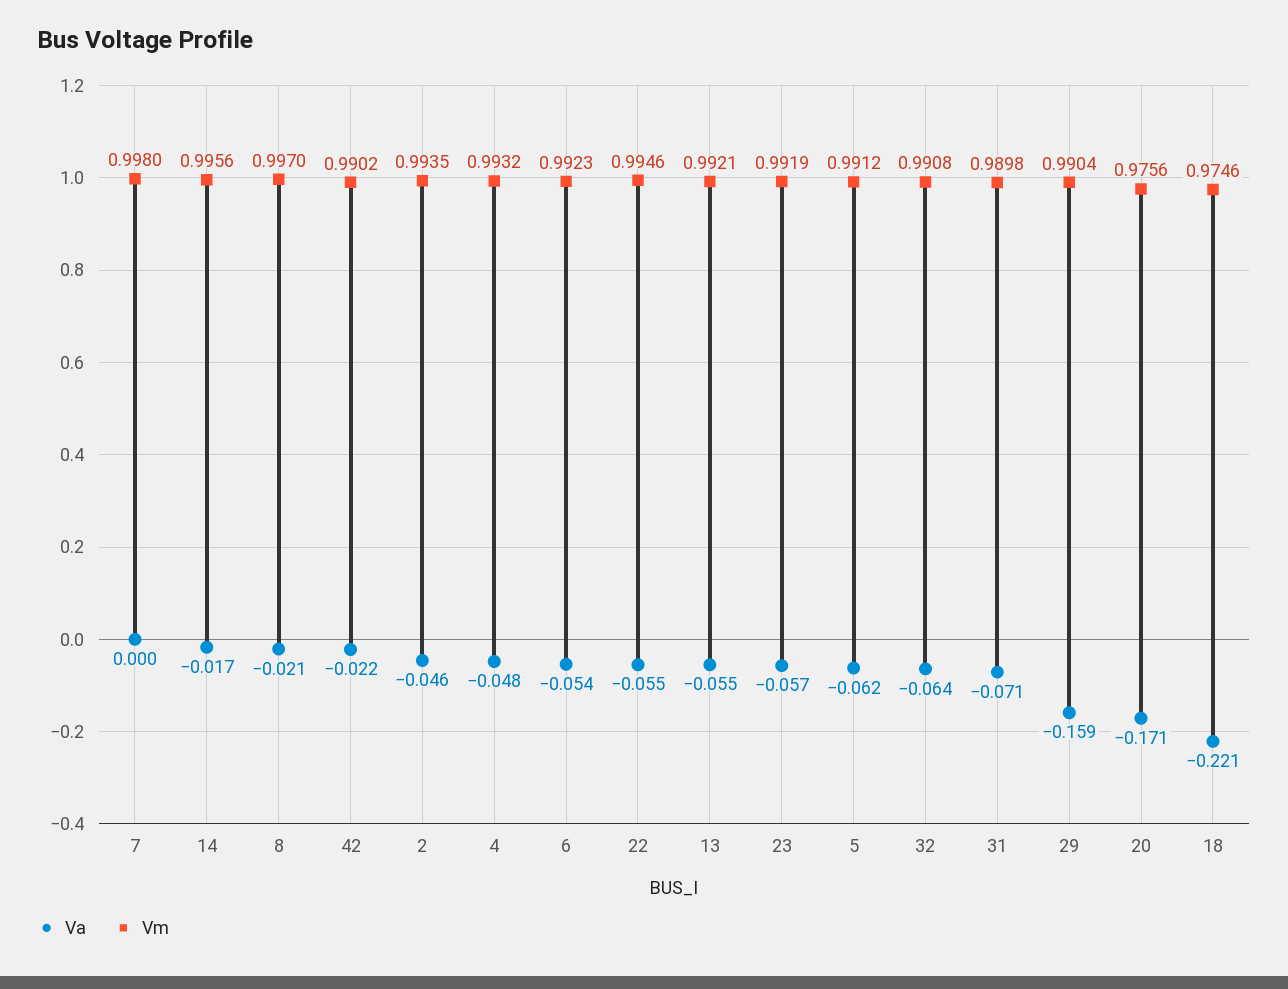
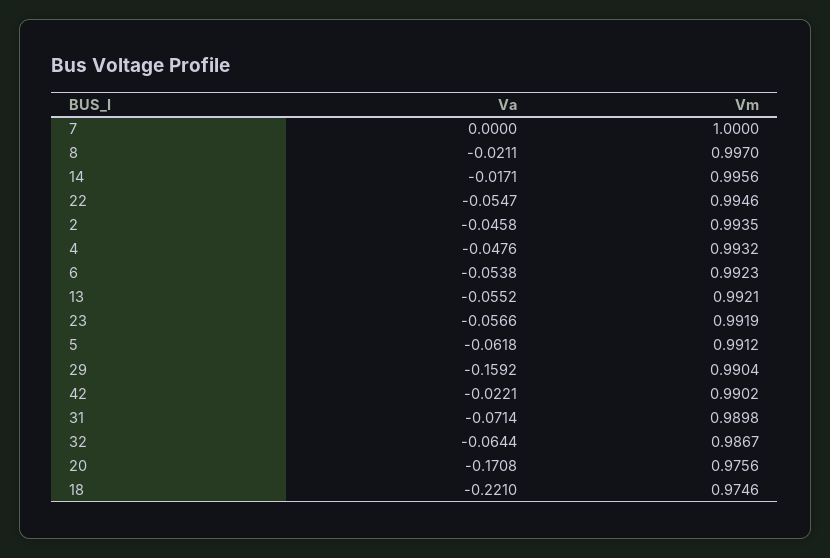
Vm, 7: 0.998 -> 1
Vm, 32: 0.9908 -> 0.9867

